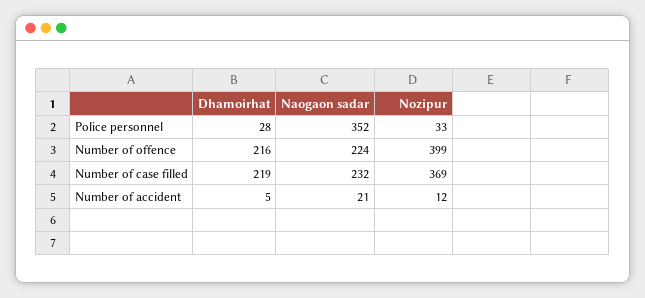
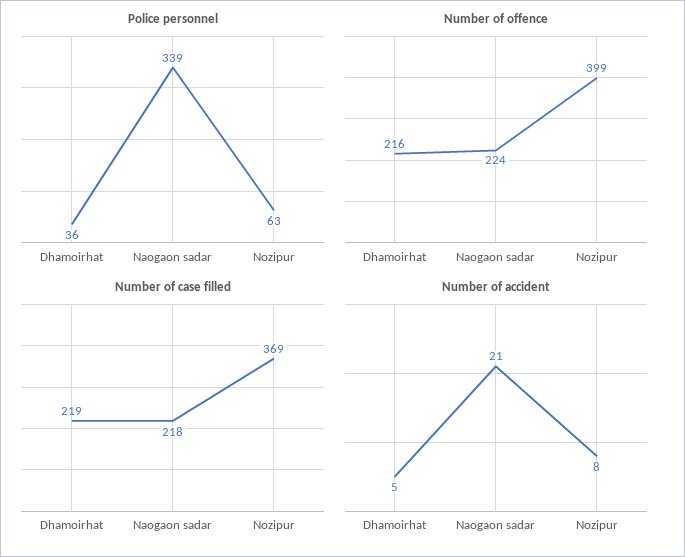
Police personnel, Dhamoirhat: 28 -> 36
Police personnel, Naogaon sadar: 352 -> 339
Police personnel, Nozipur: 33 -> 63
Number of case filled, Naogaon sadar: 232 -> 218
Number of accident, Nozipur: 12 -> 8

